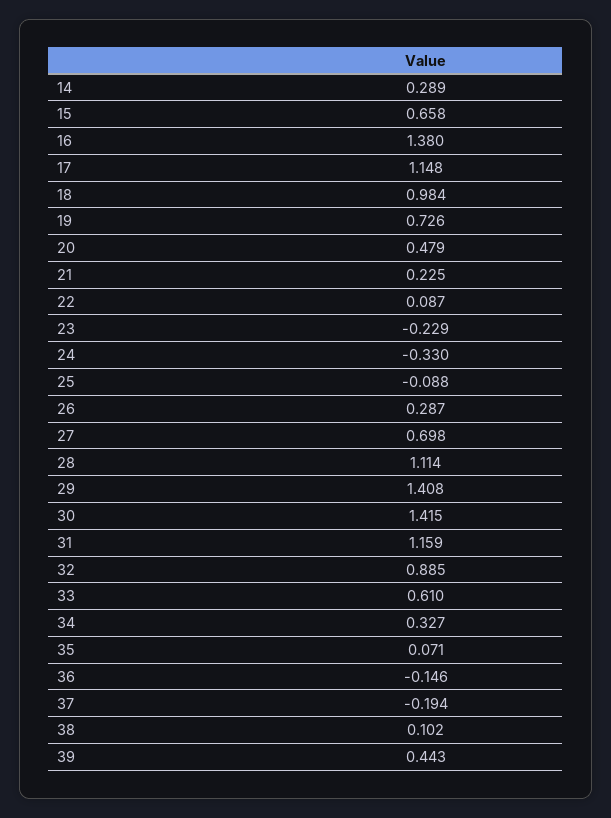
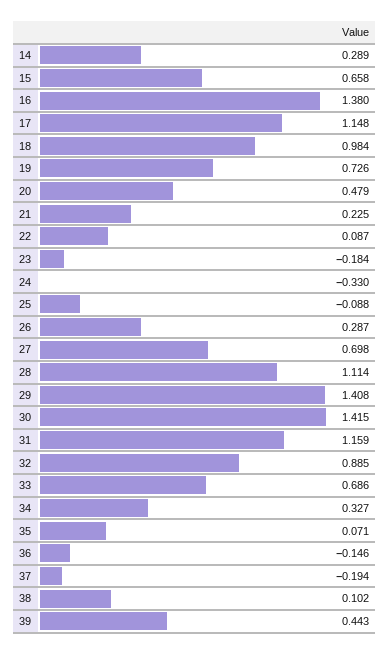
23: -0.229 -> -0.184
33: 0.61 -> 0.686

